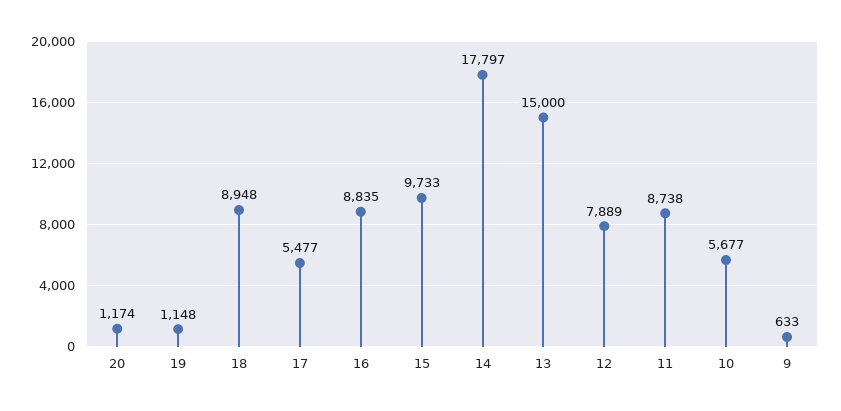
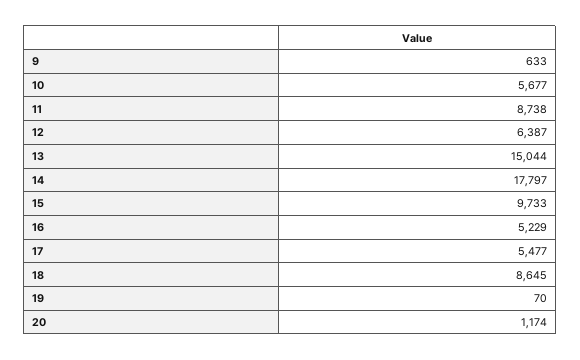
19: 1148 -> 70
18: 8948 -> 8645
16: 8835 -> 5229
13: 15000 -> 15044
12: 7889 -> 6387

